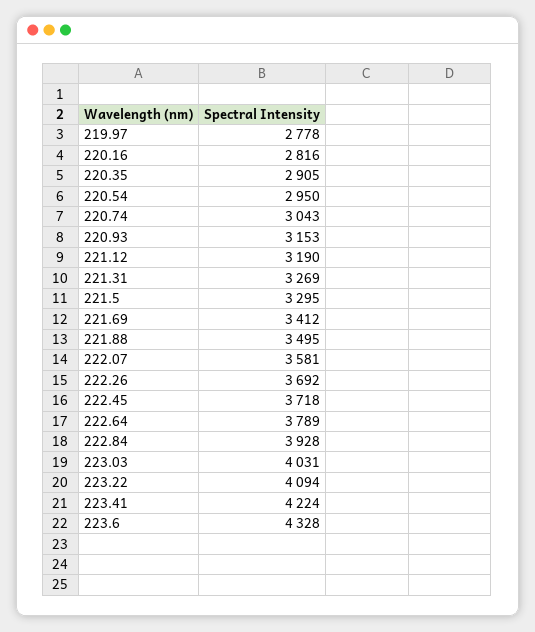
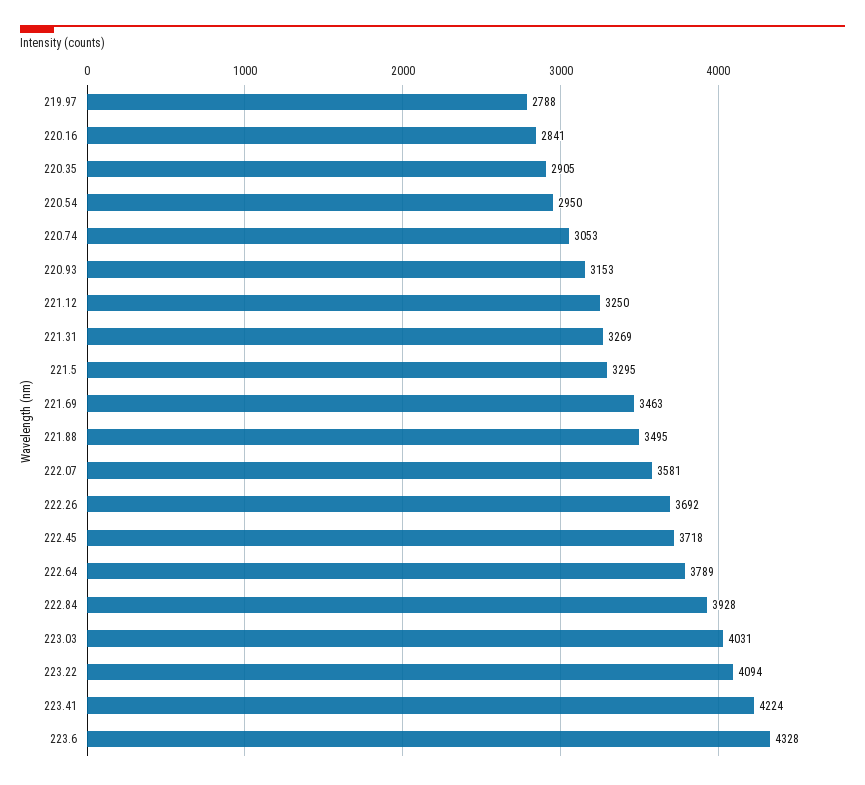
219.97: 2778 -> 2788
220.16: 2816 -> 2841
220.74: 3043 -> 3053
221.12: 3190 -> 3250
221.69: 3412 -> 3463

